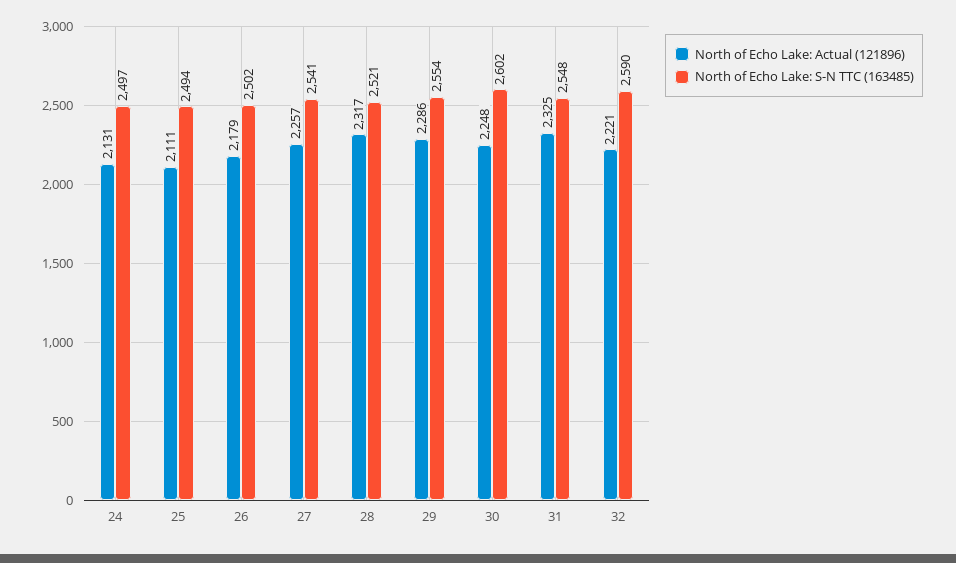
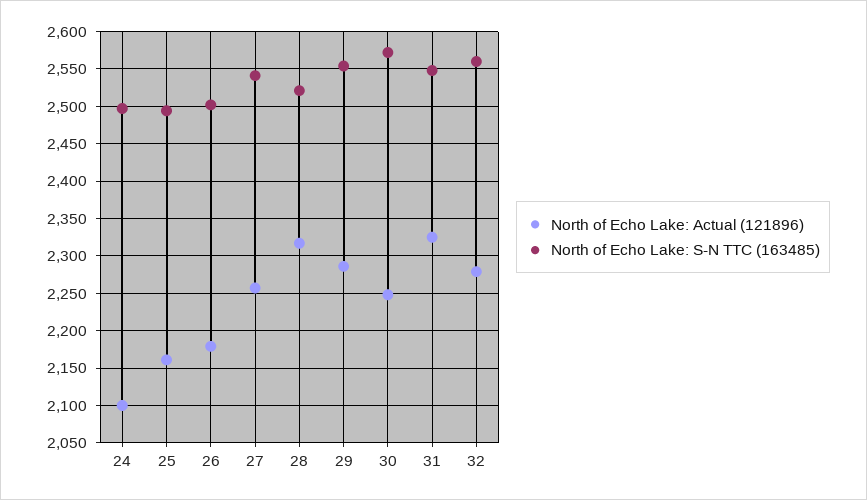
North of Echo Lake: Actual (121896), 24: 2131 -> 2100
North of Echo Lake: Actual (121896), 25: 2111 -> 2160
North of Echo Lake: S-N TTC (163485), 30: 2602 -> 2570
North of Echo Lake: Actual (121896), 32: 2221 -> 2280
North of Echo Lake: S-N TTC (163485), 32: 2590 -> 2560

